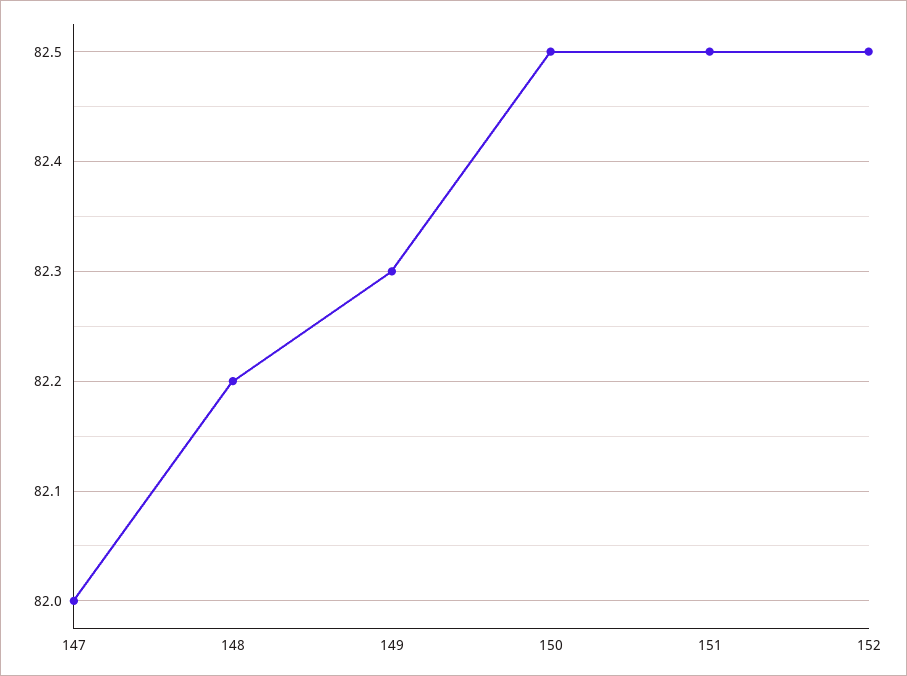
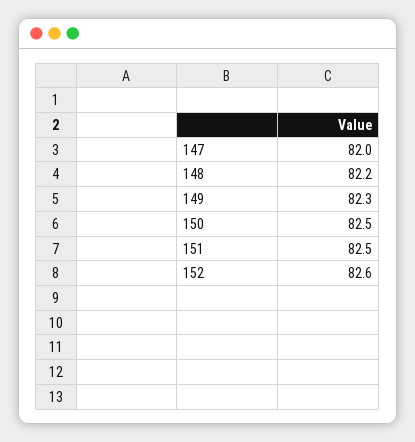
152: 82.5 -> 82.6

